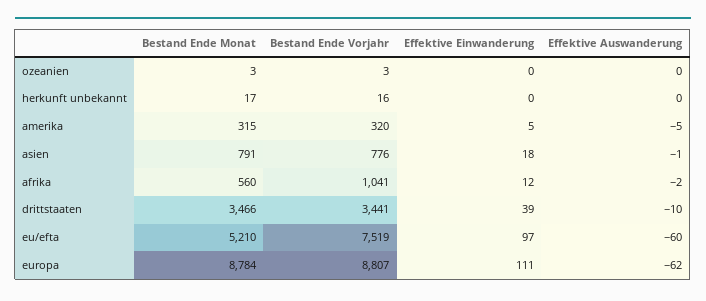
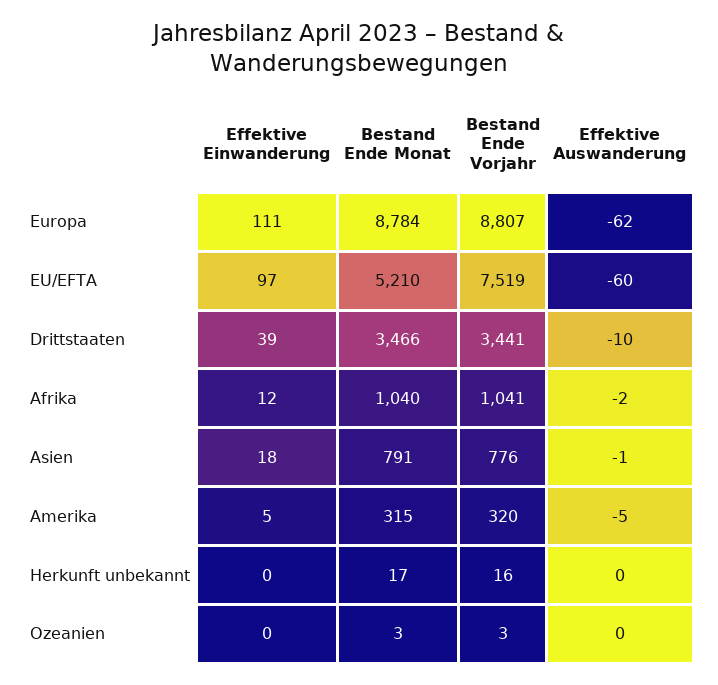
Bestand Ende Monat, afrika: 560 -> 1040

